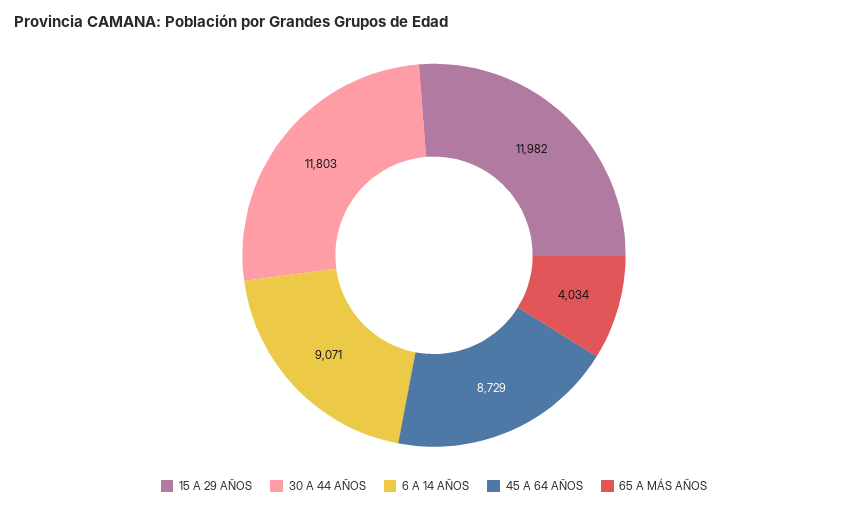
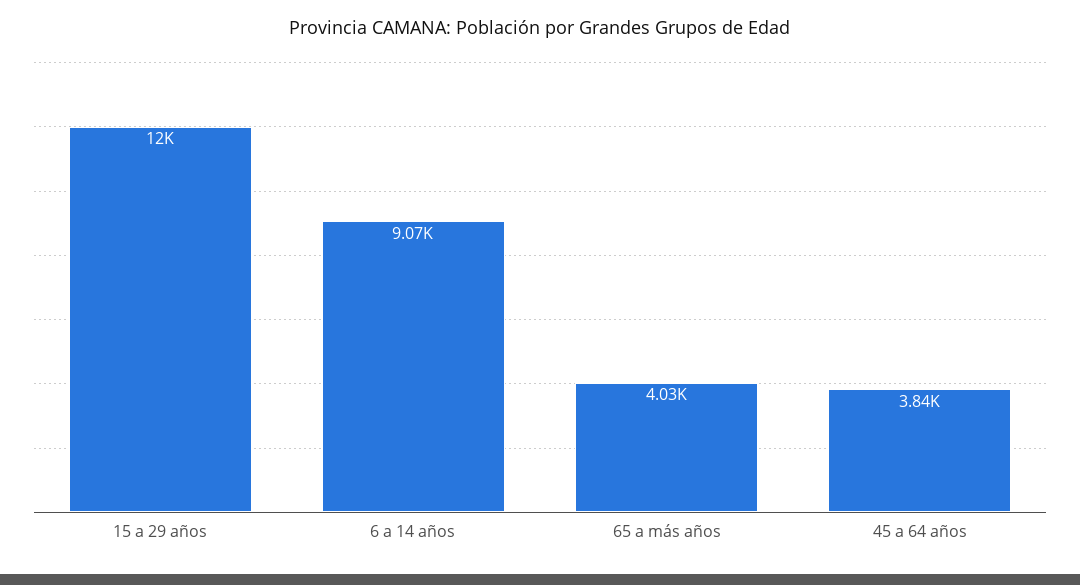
30 A 44 AÑOS: 11803 -> none
45 A 64 AÑOS: 8729 -> 3840

